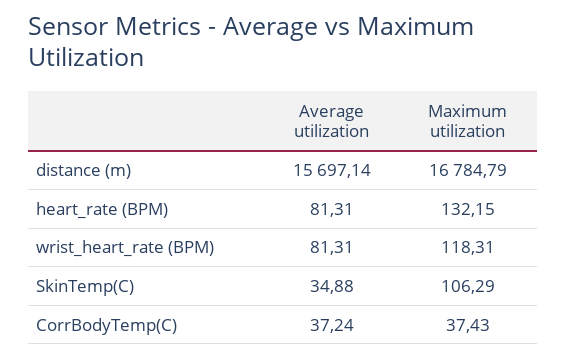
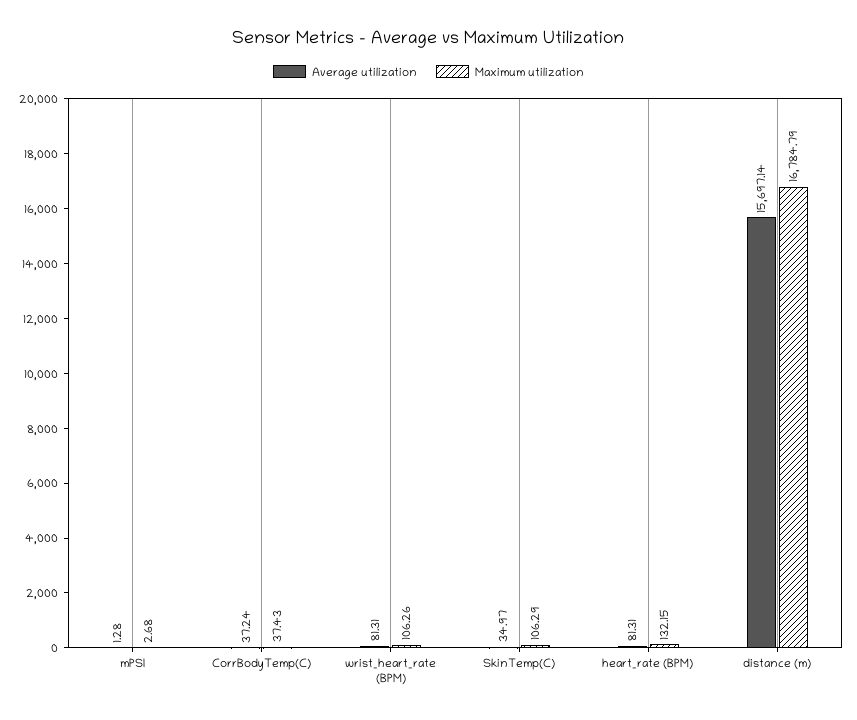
Maximum utilization, wrist_heart_rate (BPM): 118.31 -> 106.26
Average utilization, SkinTemp(C): 34.88 -> 34.97
Average utilization, mPSI: none -> 1.28
Maximum utilization, mPSI: none -> 2.68

